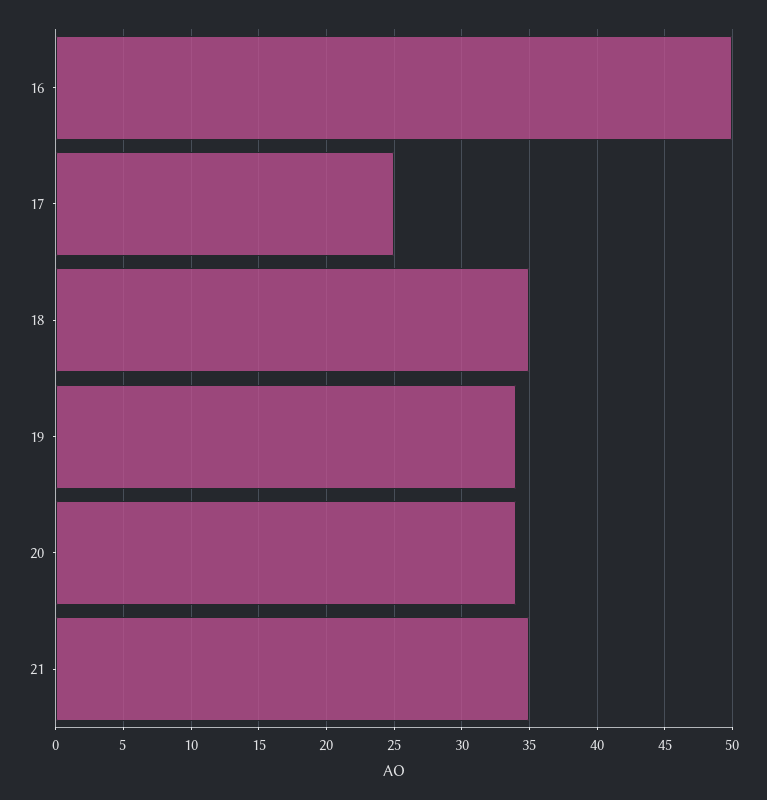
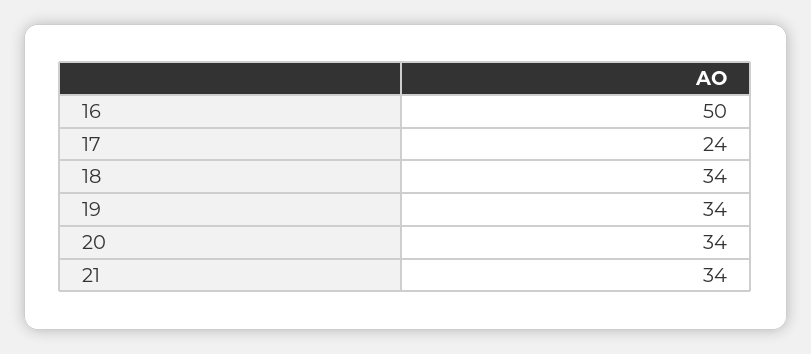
17: 25 -> 24
18: 35 -> 34
21: 35 -> 34

